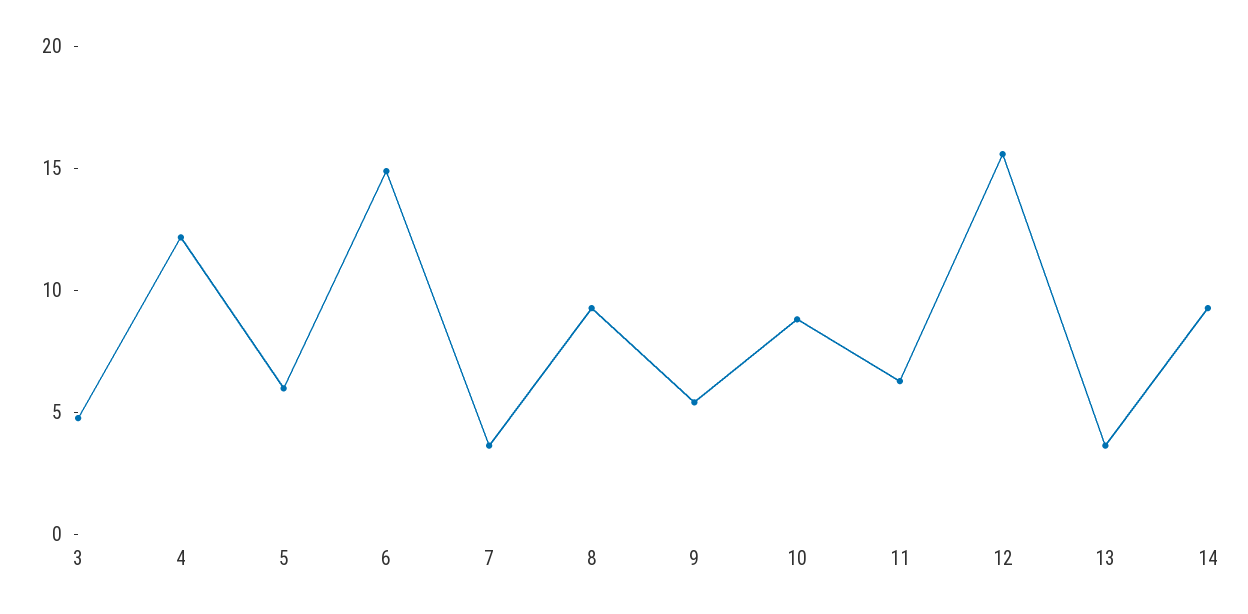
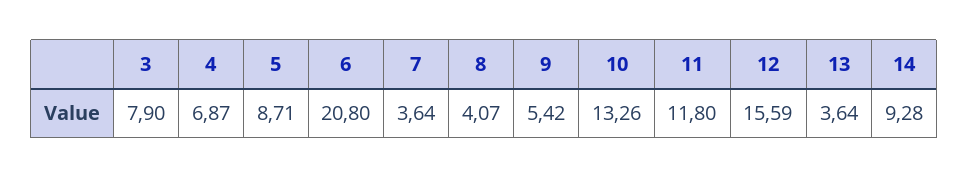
3: 5 -> 7.9
4: 12 -> 6.87
5: 6 -> 8.71
6: 15 -> 20.8
8: 9 -> 4.07
10: 9 -> 13.26
11: 6 -> 11.8

